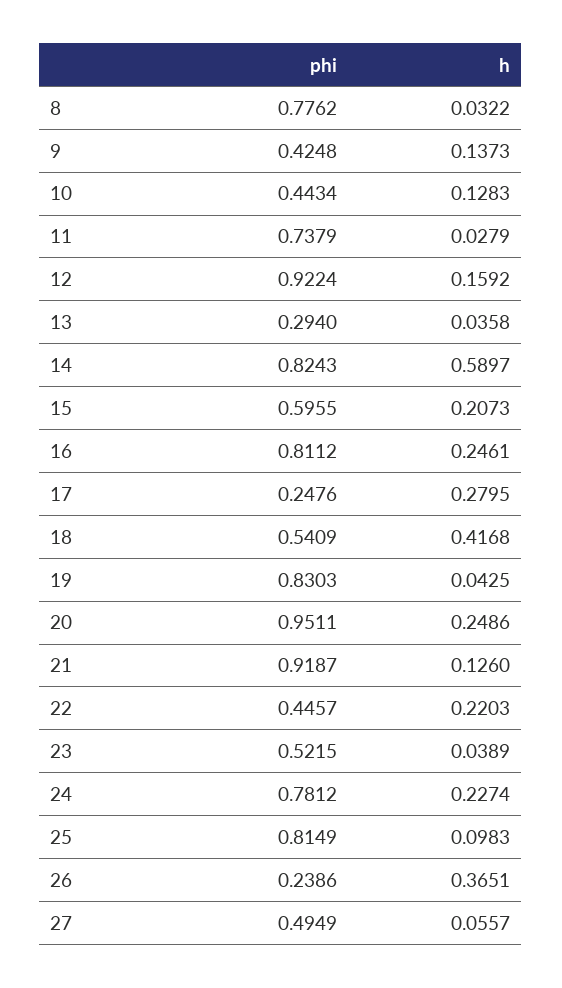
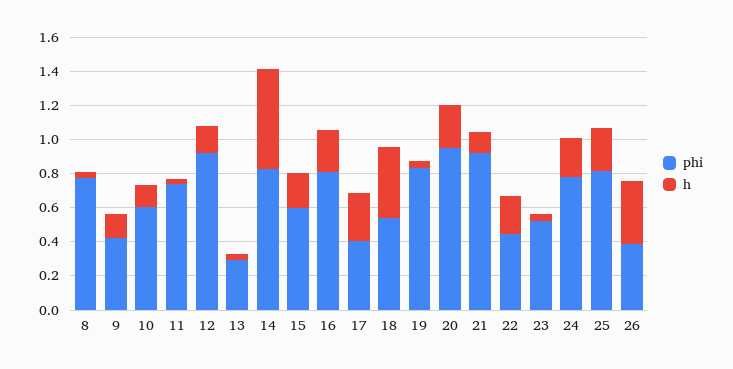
phi, 10: 0.4434 -> 0.6
phi, 17: 0.2476 -> 0.4
h, 25: 0.0983 -> 0.25
phi, 26: 0.2386 -> 0.4
phi, 27: 0.4949 -> none
h, 27: 0.0557 -> none

